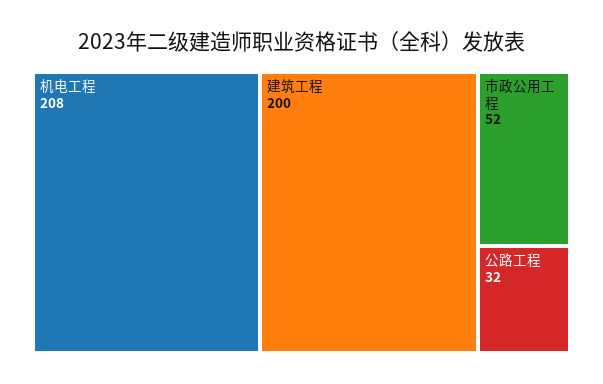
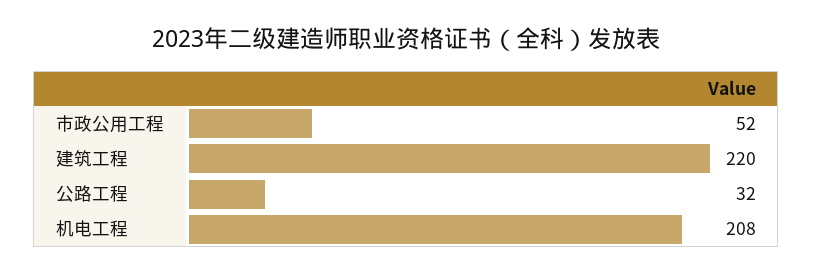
建筑工程: 200 -> 220

